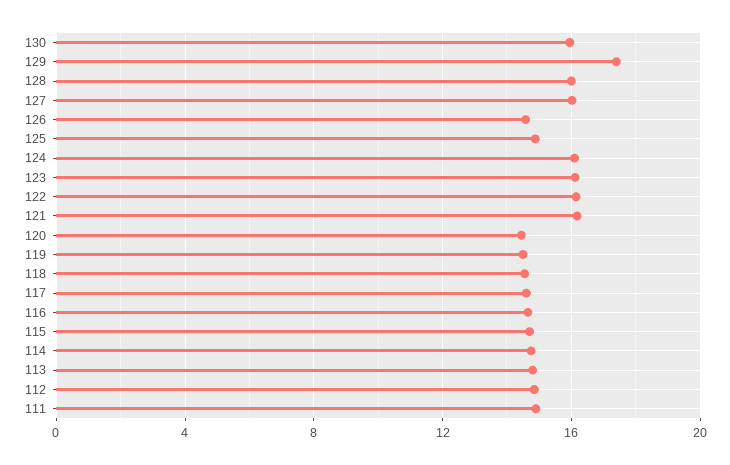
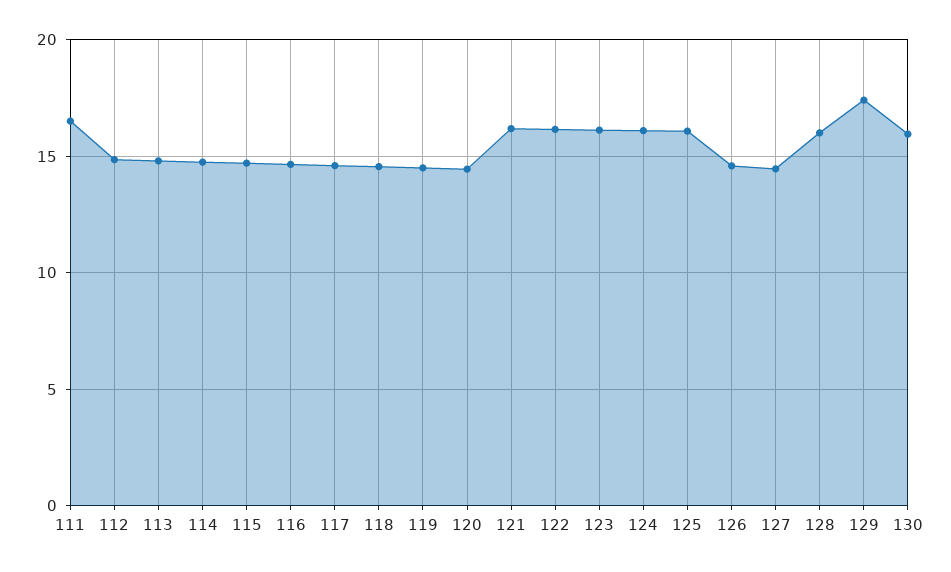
127: 16 -> 14.5
125: 15 -> 16
111: 15 -> 16.5

